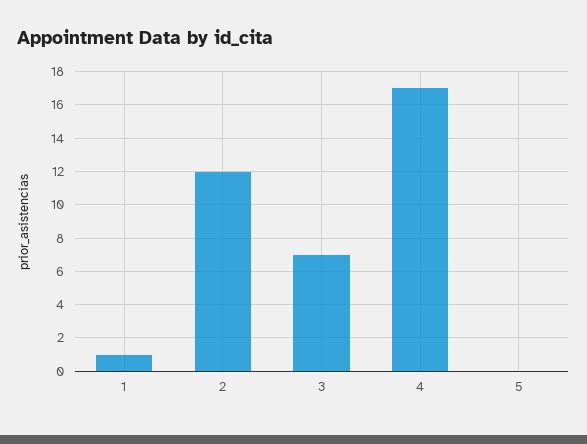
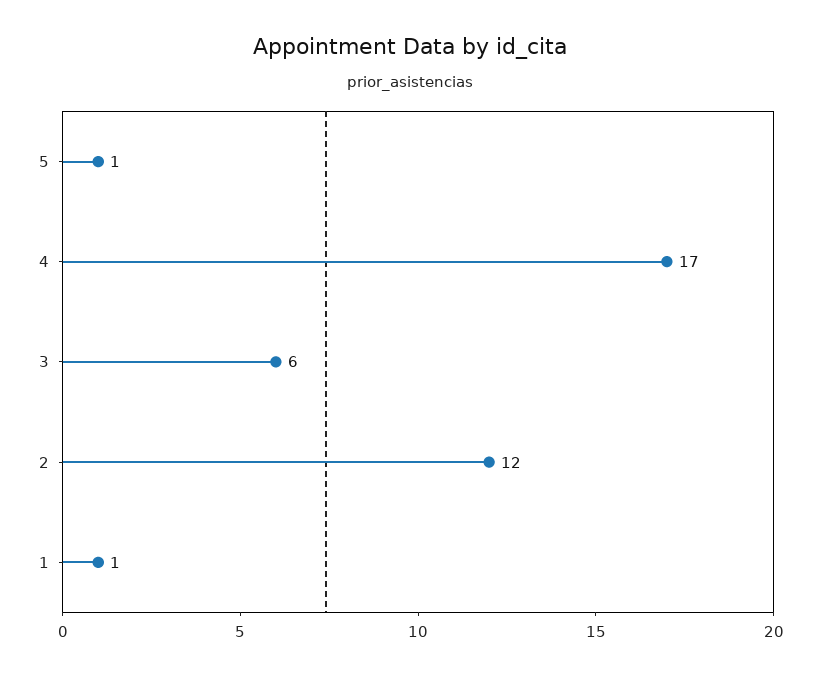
3: 7 -> 6
5: 0 -> 1

